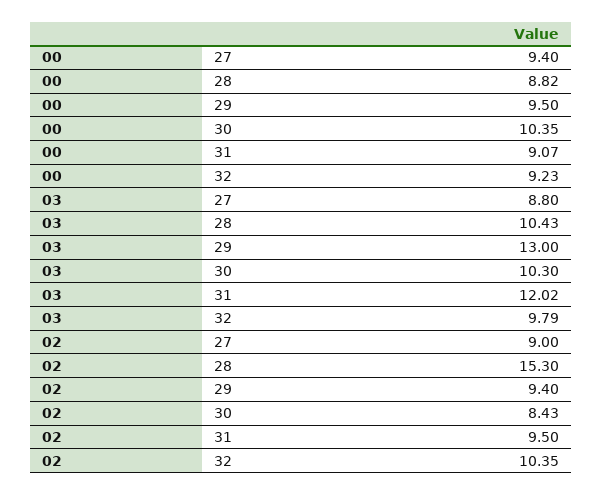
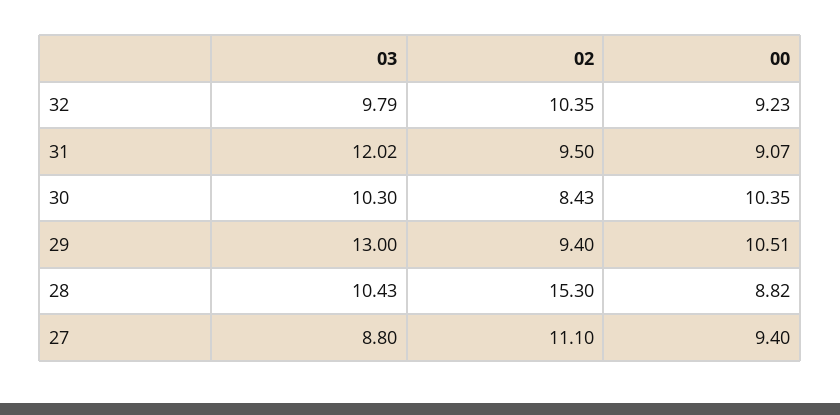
00, 29: 9.5 -> 10.51
02, 27: 9 -> 11.1

